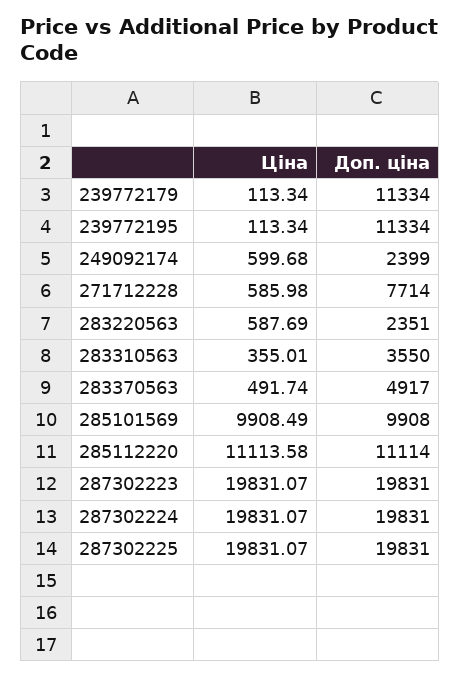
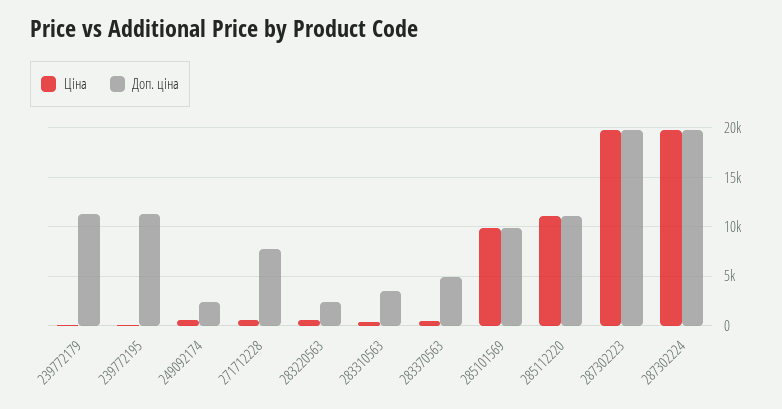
Ціна, 287302225: 19831.07 -> none
Доп. ціна, 287302225: 19831 -> none

